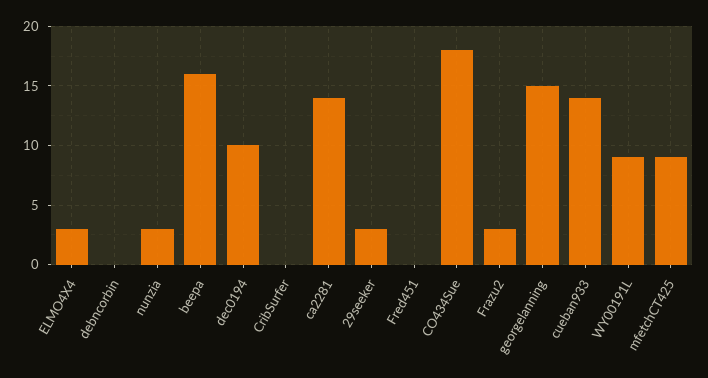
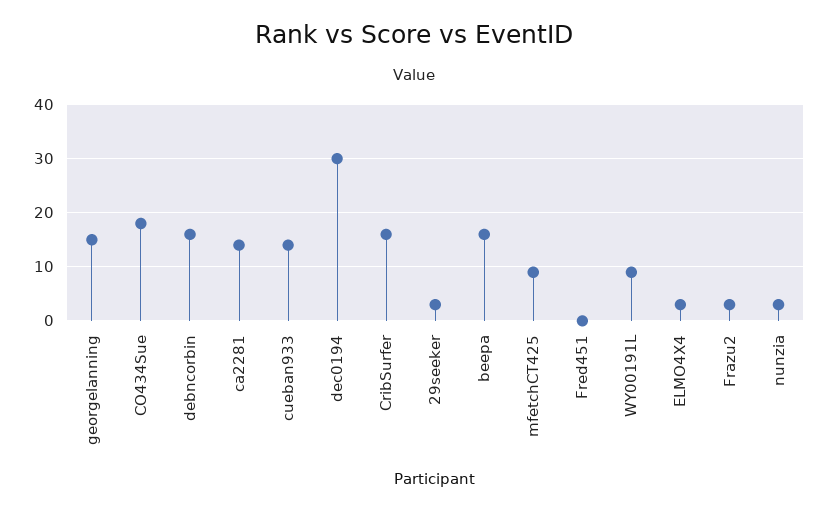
debncorbin: 0 -> 15
dec0194: 10 -> 30
CribSurfer: 0 -> 15

